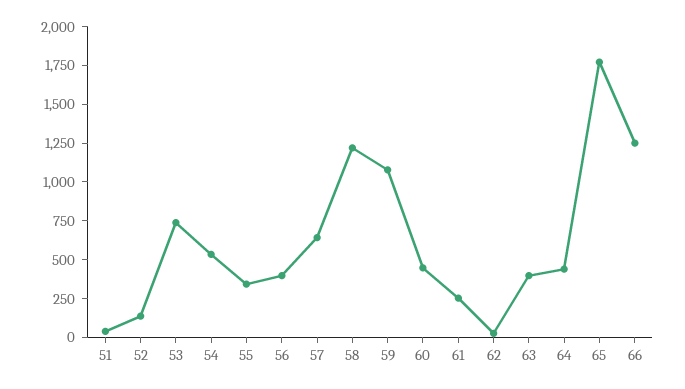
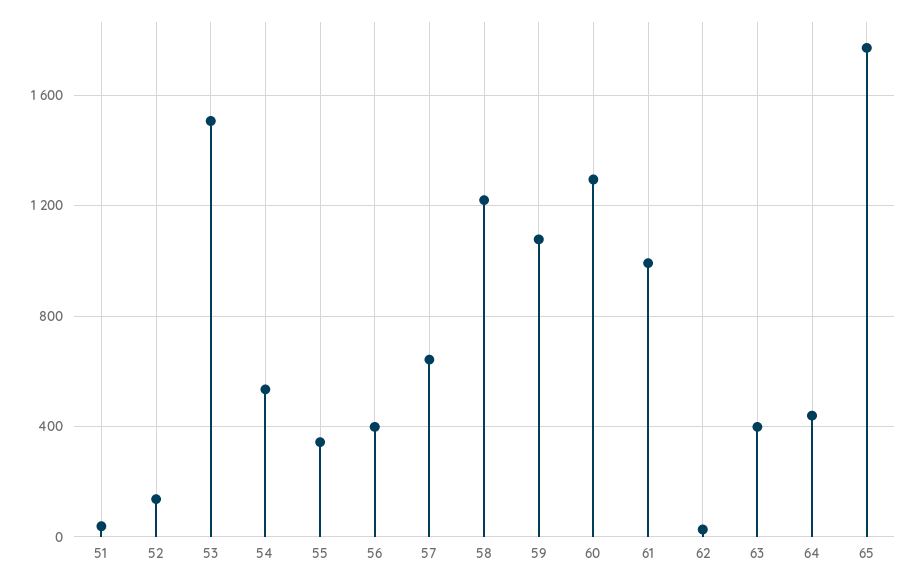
53: 750 -> 1500
60: 500 -> 1300
61: 250 -> 1000
66: 1250 -> none

